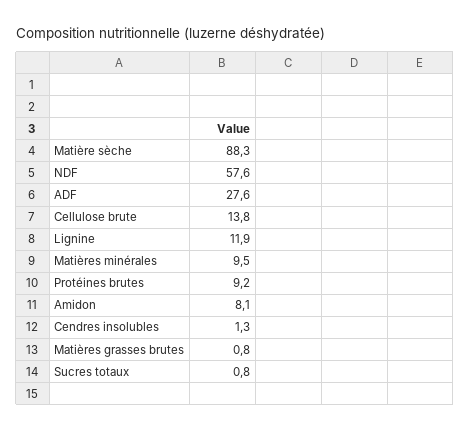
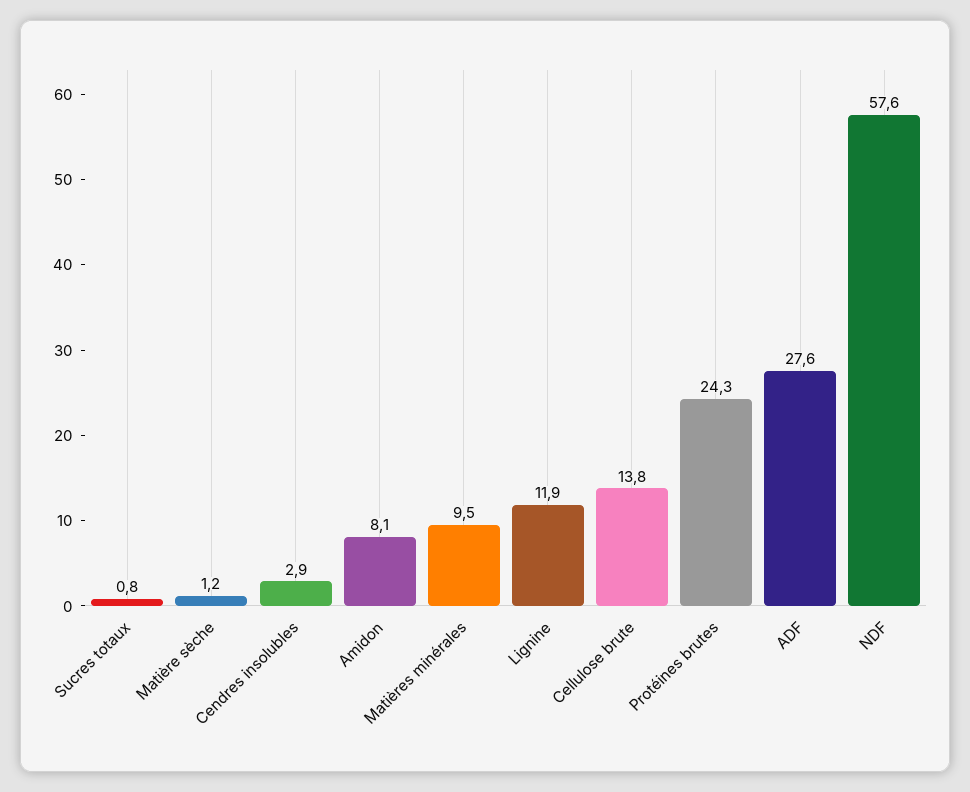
Matière sèche: 88.3 -> 1.2
Protéines brutes: 9.2 -> 24.3
Cendres insolubles: 1.3 -> 2.9
Matières grasses brutes: 0.8 -> none

